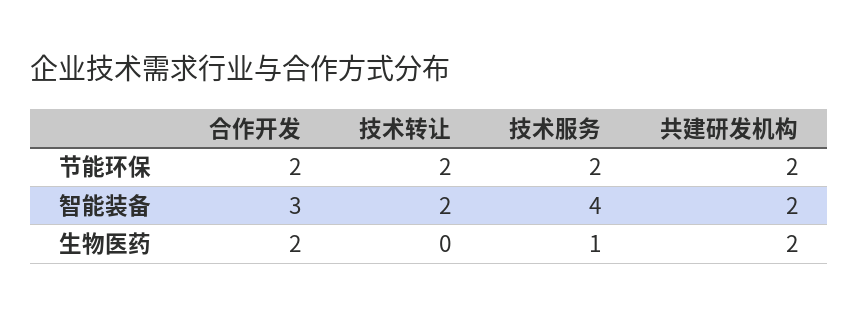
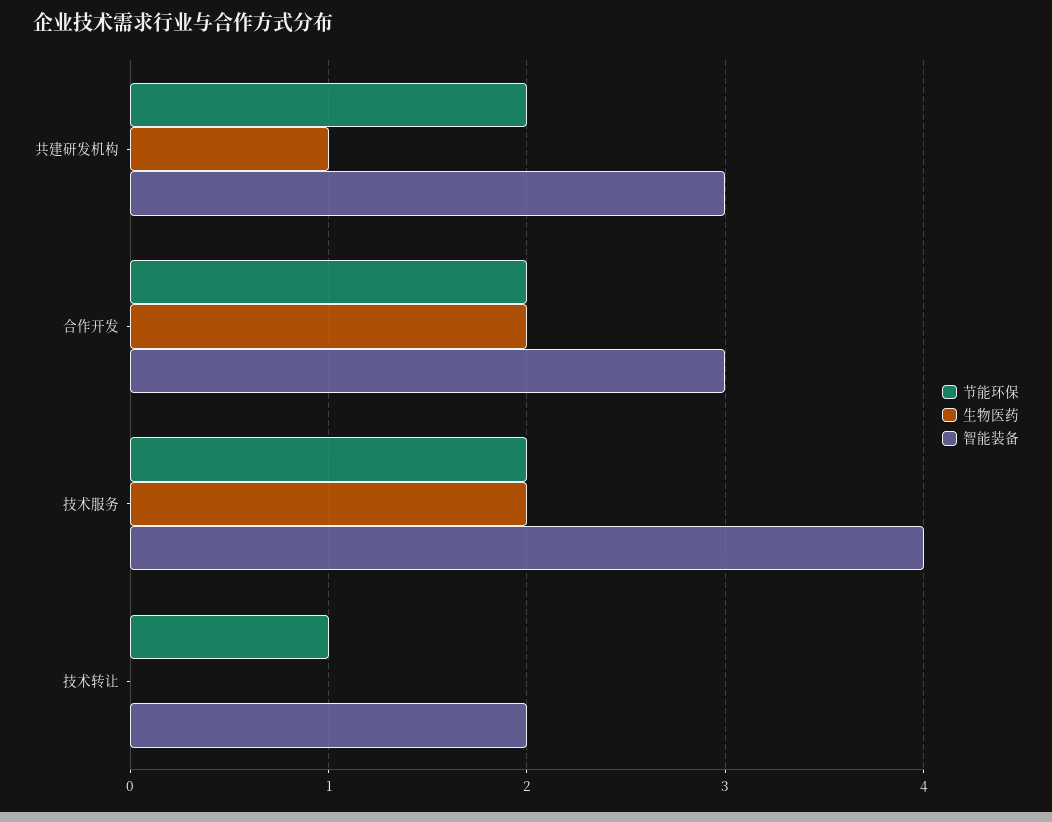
节能环保, 技术转让: 2 -> 1
智能装备, 共建研发机构: 2 -> 3
生物医药, 技术服务: 1 -> 2
生物医药, 共建研发机构: 2 -> 1

